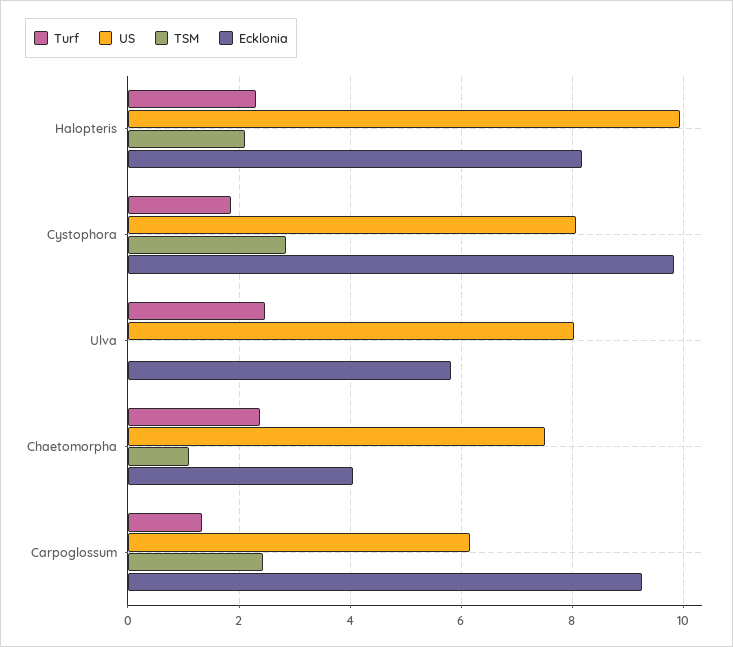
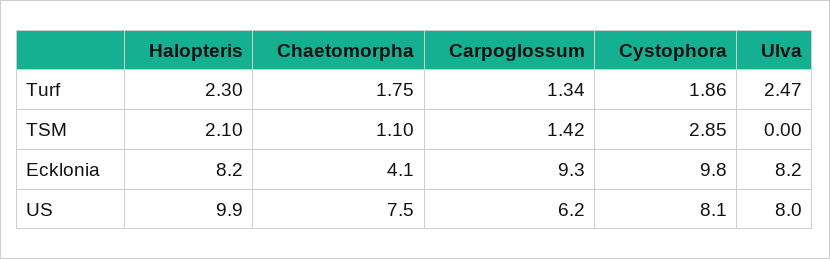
Ecklonia, Ulva: 5.8 -> 8.2
Turf, Chaetomorpha: 2.4 -> 1.75
TSM, Carpoglossum: 2.4 -> 1.42

